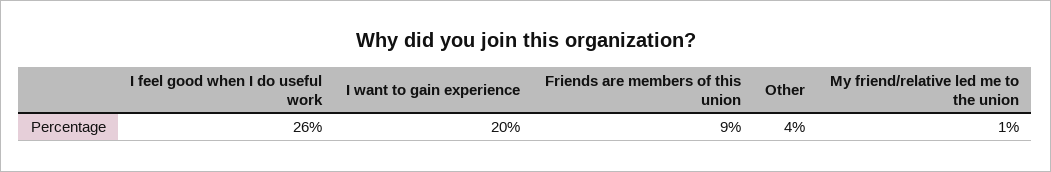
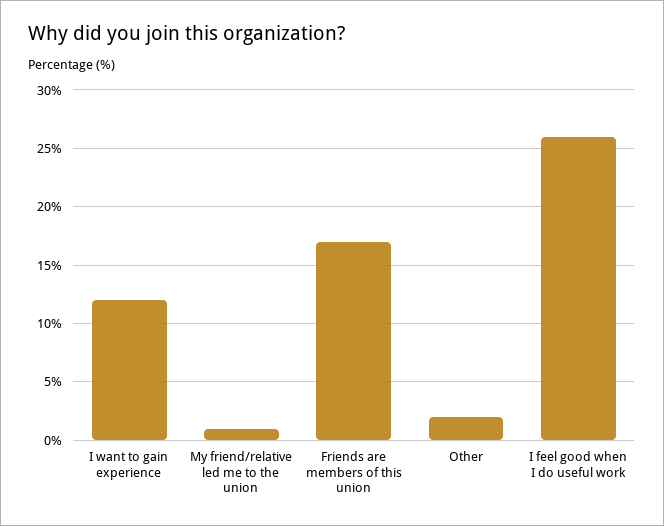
I want to gain experience: 20 -> 12
Friends are members of this union: 9 -> 17
Other: 4 -> 2

